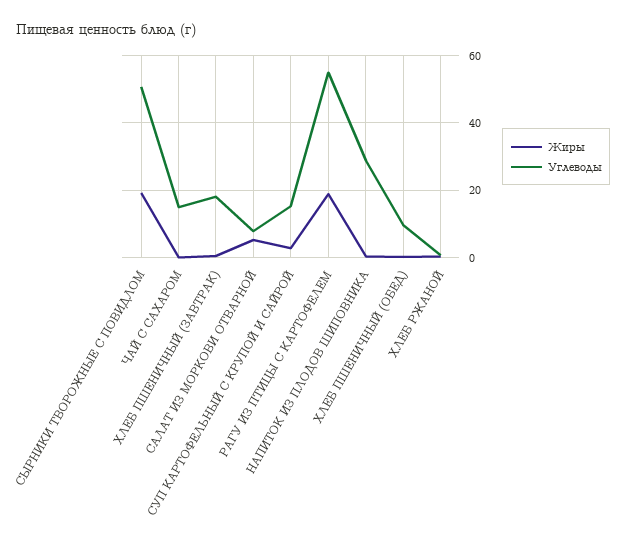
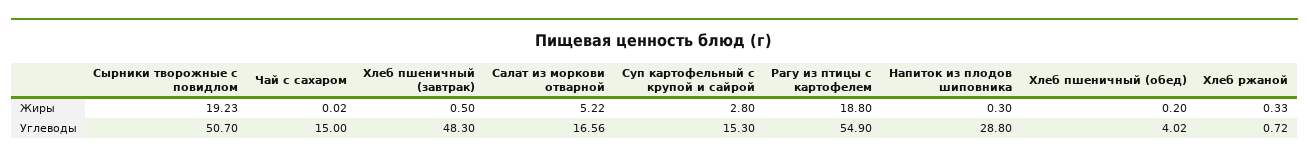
Углеводы, ХЛЕБ ПШЕНИЧНЫЙ (ЗАВТРАК): 18 -> 48.3
Углеводы, САЛАТ ИЗ МОРКОВИ ОТВАРНОЙ: 8 -> 16.56
Углеводы, ХЛЕБ ПШЕНИЧНЫЙ (ОБЕД): 10 -> 4.02

